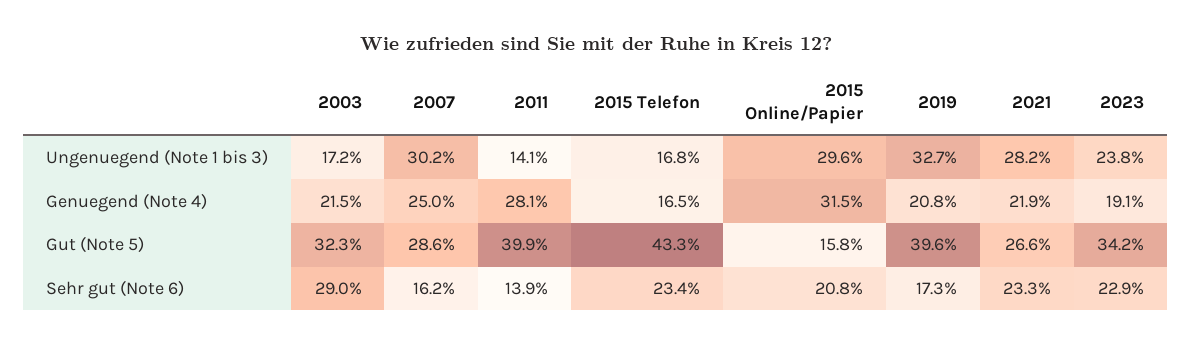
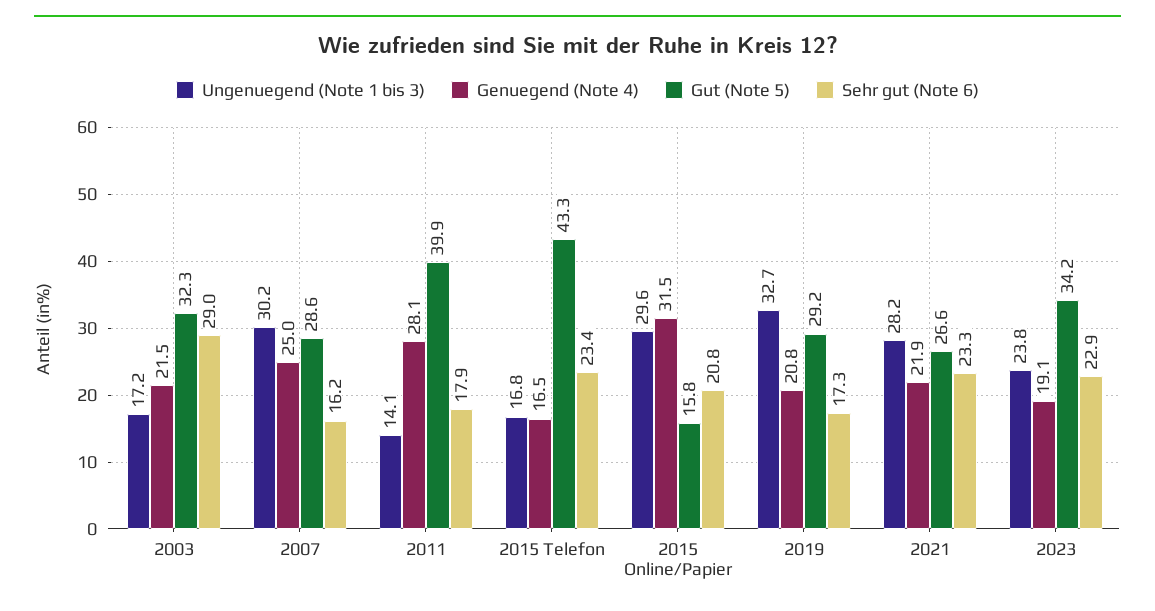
Gut (Note 5), 2019: 39.6 -> 29.2
Sehr gut (Note 6), 2011: 13.9 -> 17.9

